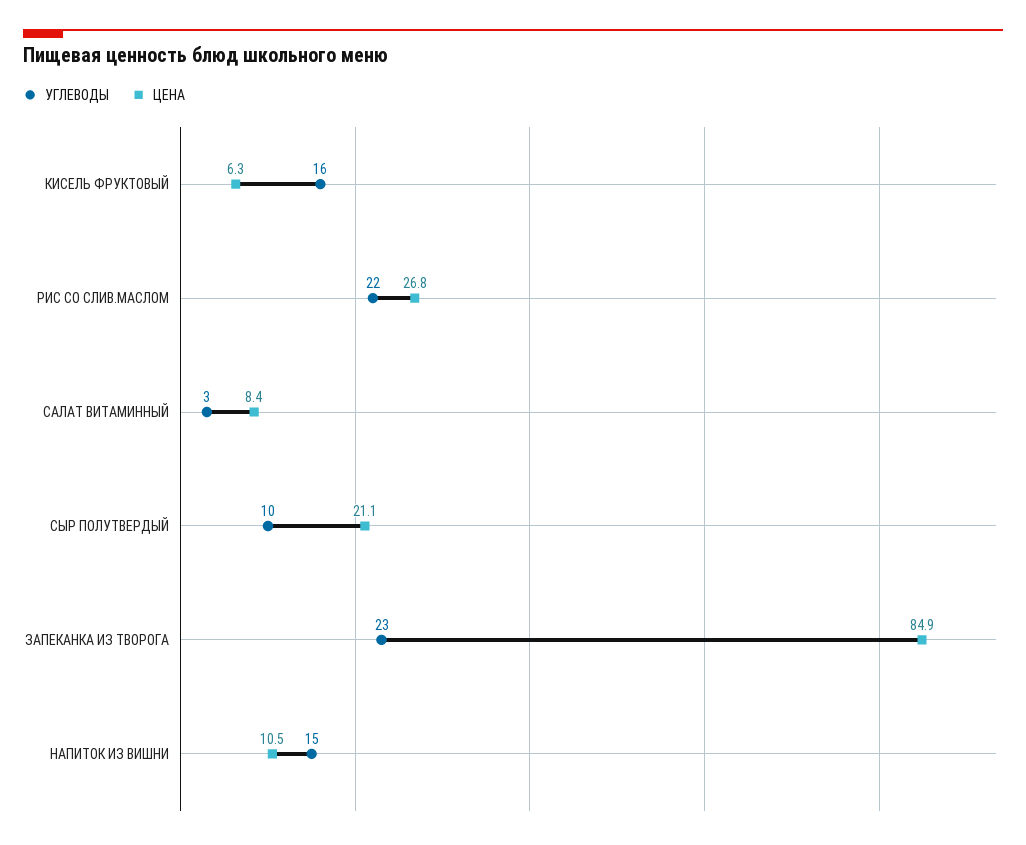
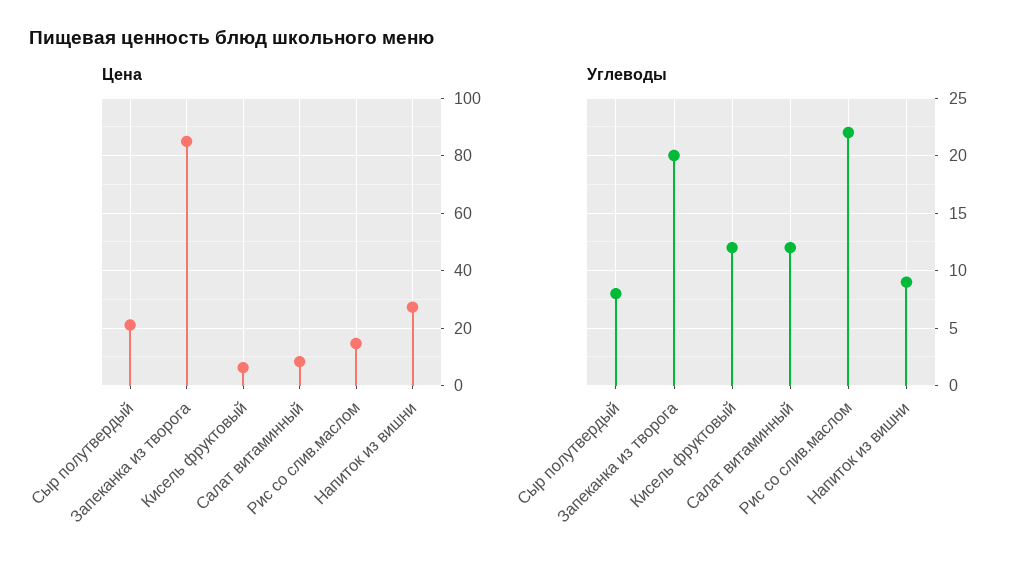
УГЛЕВОДЫ, КИСЕЛЬ ФРУКТОВЫЙ: 16 -> 12
ЦЕНА, РИС СО СЛИВ.МАСЛОМ: 26.8 -> 15
УГЛЕВОДЫ, САЛАТ ВИТАМИННЫЙ: 3 -> 12
УГЛЕВОДЫ, СЫР ПОЛУТВЕРДЫЙ: 10 -> 8
УГЛЕВОДЫ, ЗАПЕКАНКА ИЗ ТВОРОГА: 23 -> 20
УГЛЕВОДЫ, НАПИТОК ИЗ ВИШНИ: 15 -> 9
ЦЕНА, НАПИТОК ИЗ ВИШНИ: 10.5 -> 27.5

